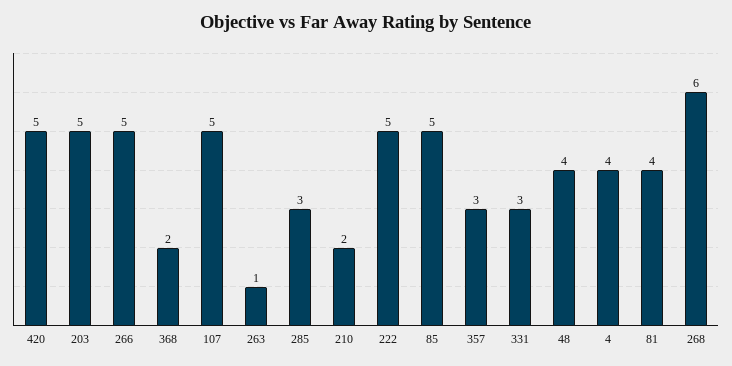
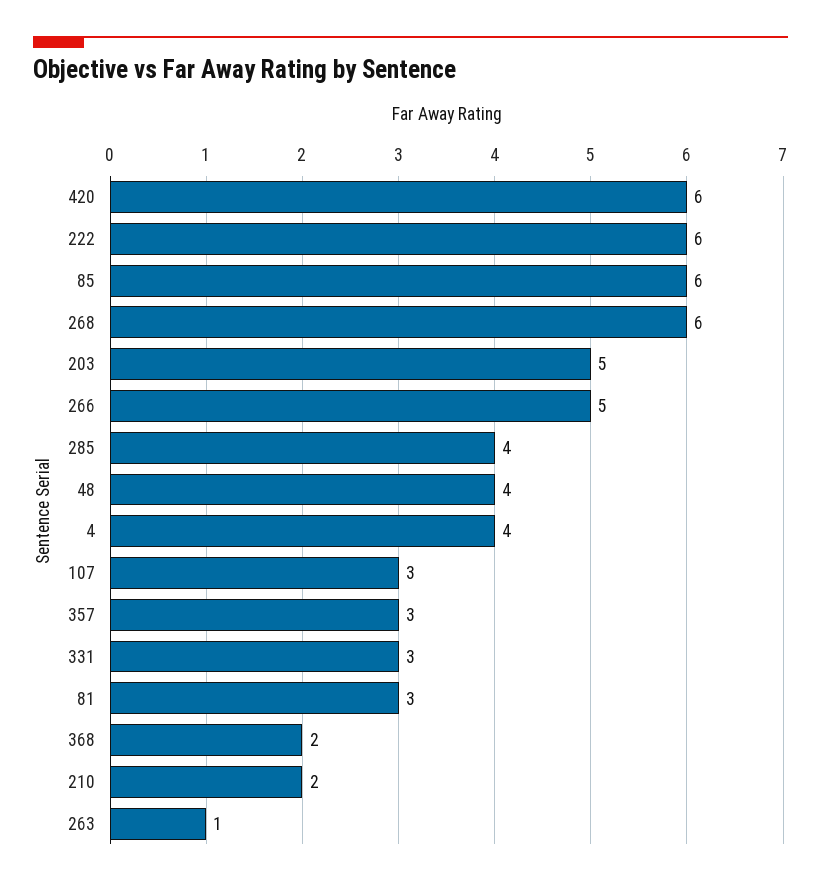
420: 5 -> 6
107: 5 -> 3
285: 3 -> 4
222: 5 -> 6
85: 5 -> 6
81: 4 -> 3

